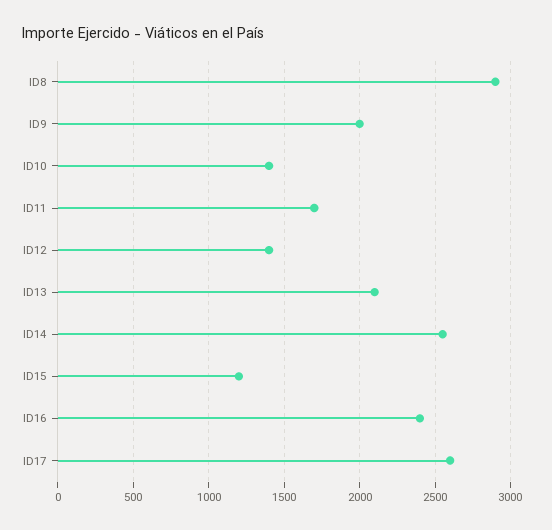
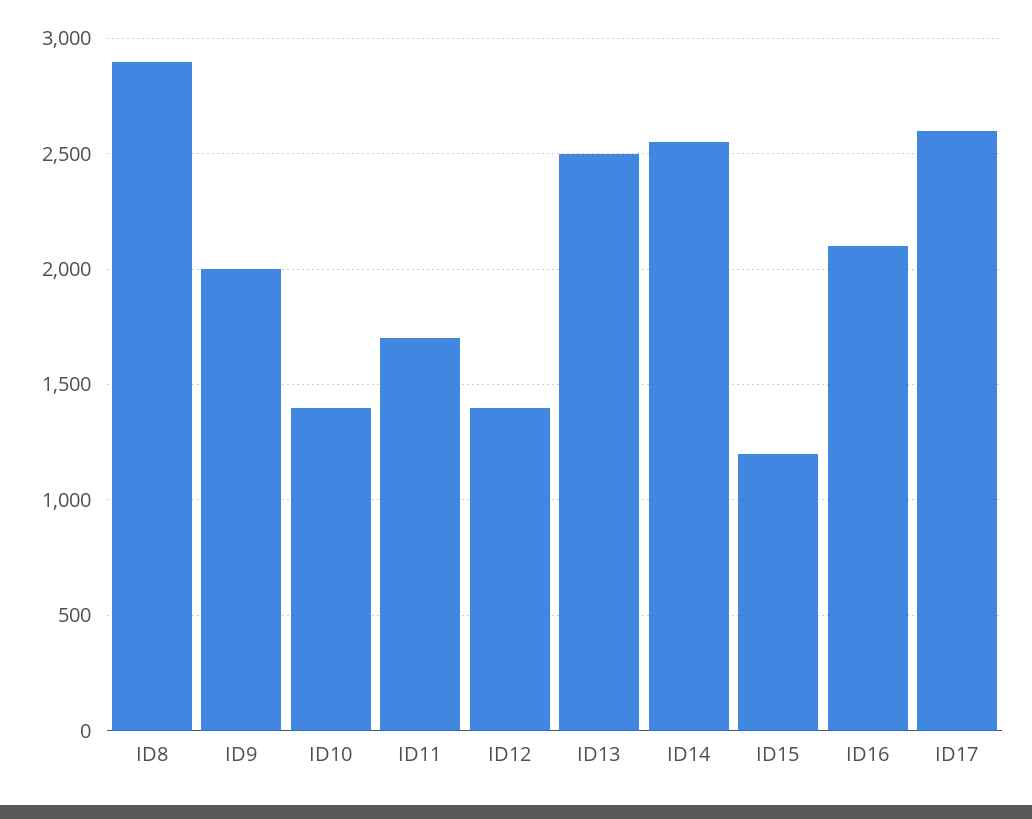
ID13: 2100 -> 2500
ID16: 2400 -> 2100

